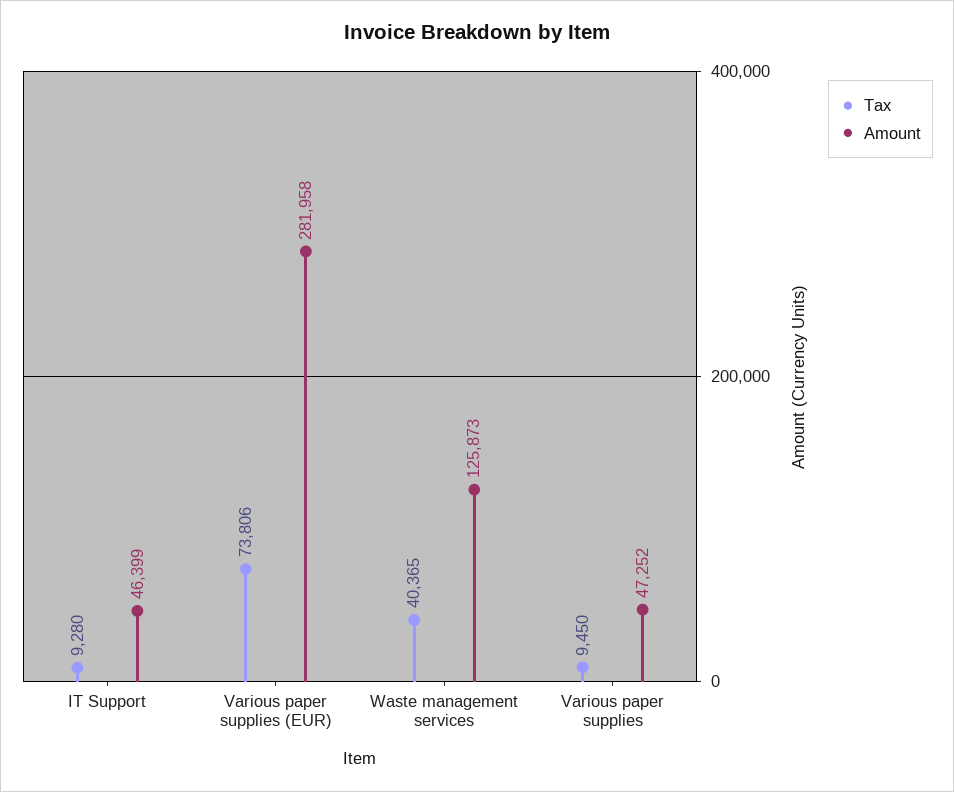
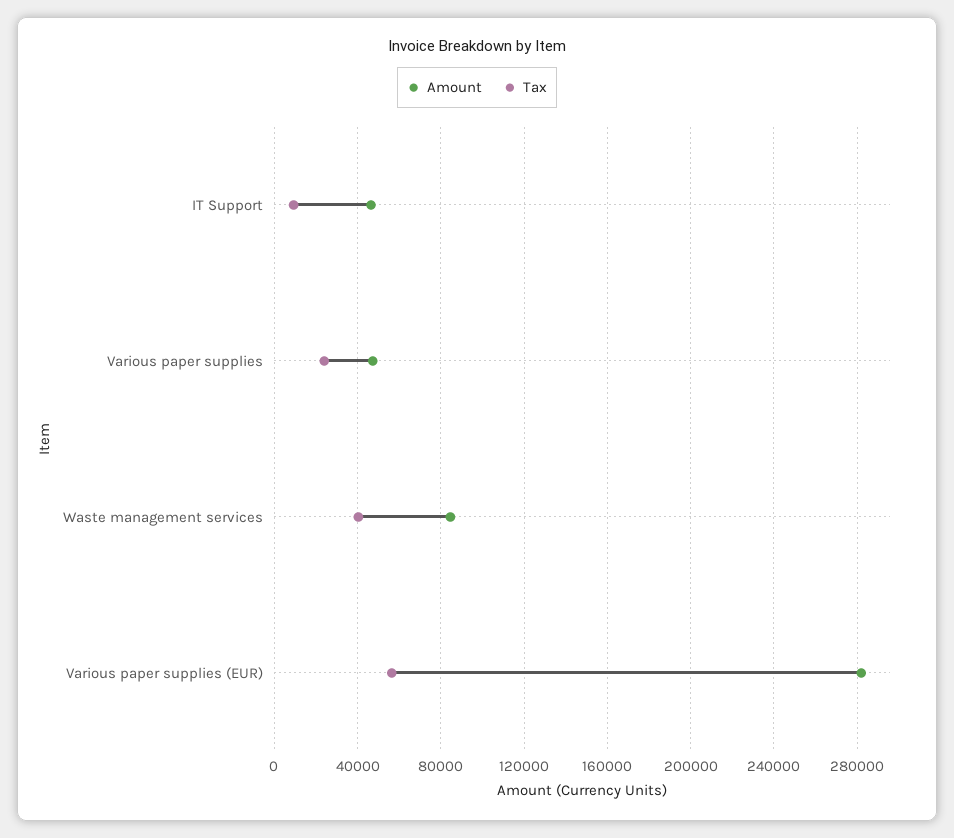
Tax, Various paper supplies (EUR): 73806 -> 55000
Amount, Waste management services: 125873 -> 85000
Tax, Various paper supplies: 9450 -> 25000

